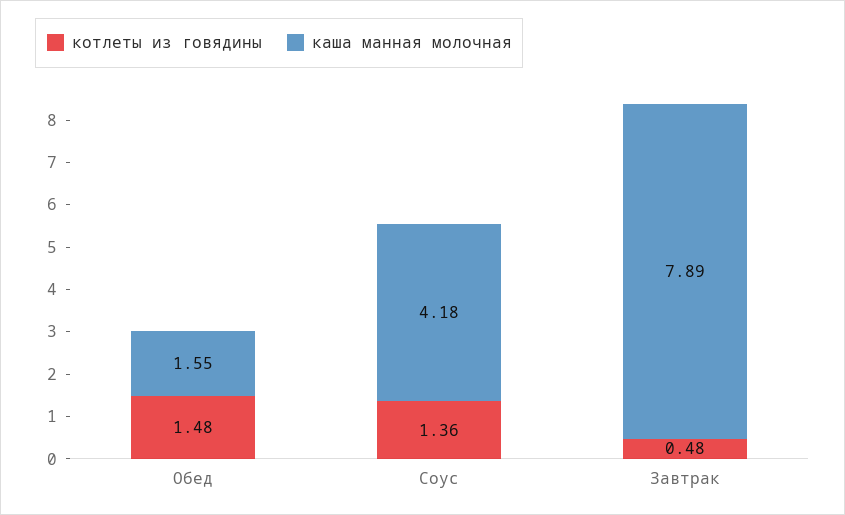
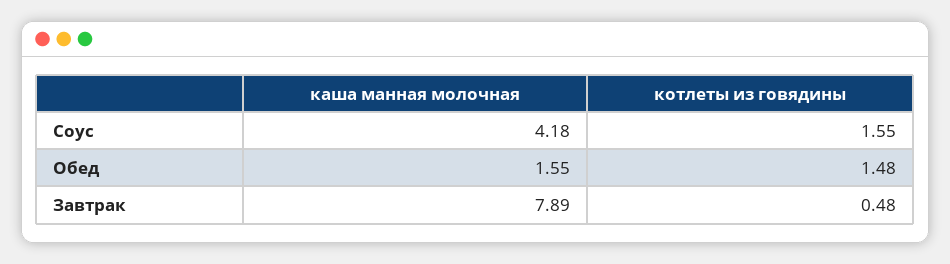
котлеты из говядины, Соус: 1.36 -> 1.55

